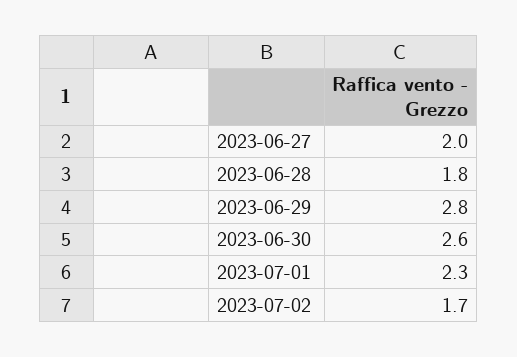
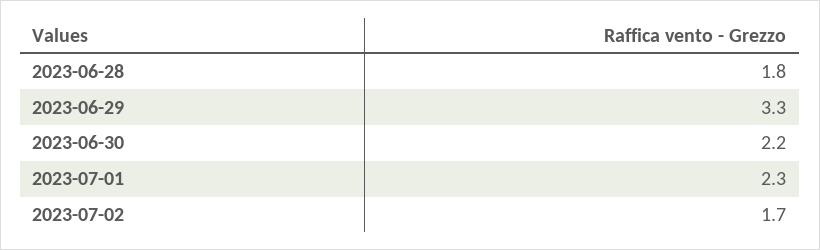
2023-06-27: 2 -> none
2023-06-29: 2.8 -> 3.3
2023-06-30: 2.6 -> 2.2

